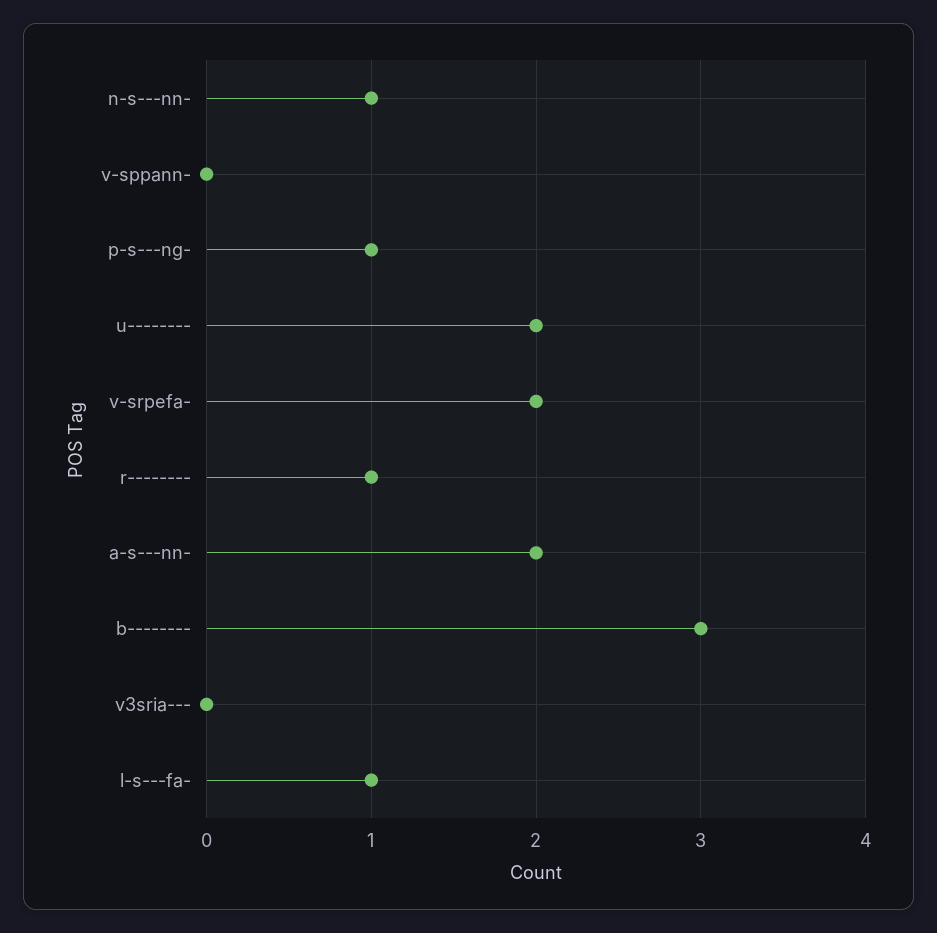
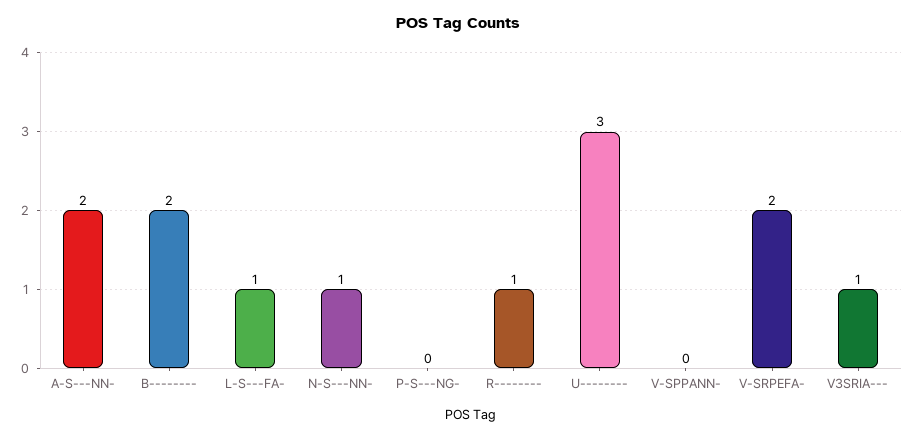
p-s---ng-: 1 -> 0
u--------: 2 -> 3
b--------: 3 -> 2
v3sria---: 0 -> 1

